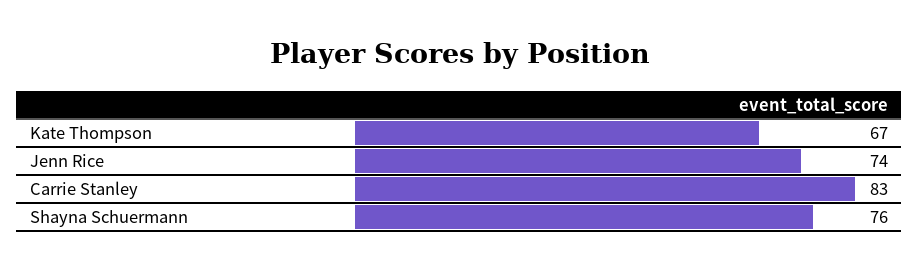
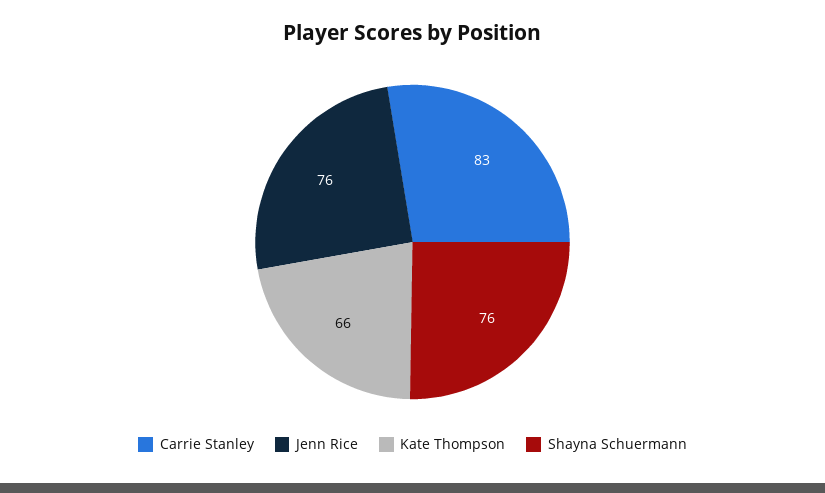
Kate Thompson: 67 -> 66
Jenn Rice: 74 -> 76

